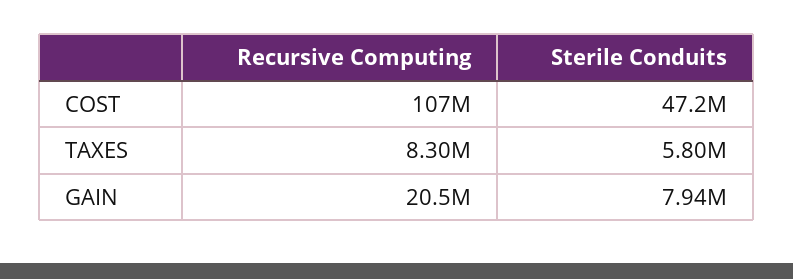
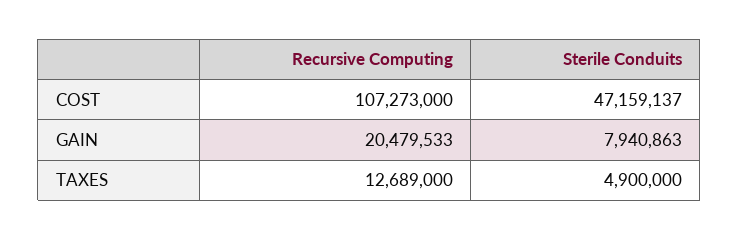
Recursive Computing, TAXES: 8300000 -> 12689000
Sterile Conduits, TAXES: 5800000 -> 4900000

